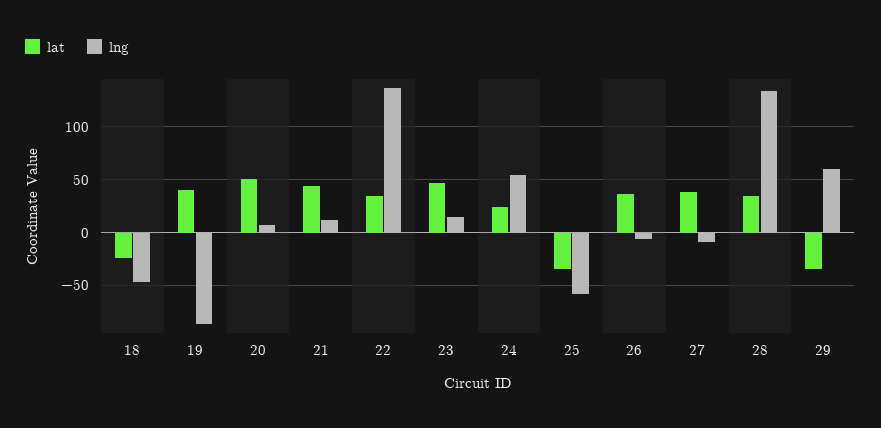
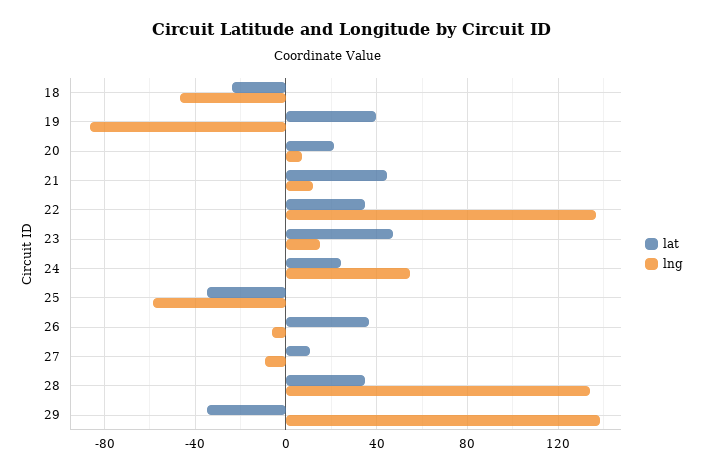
lat, 20: 50 -> 20
lat, 27: 40 -> 10
lng, 29: 60 -> 140

